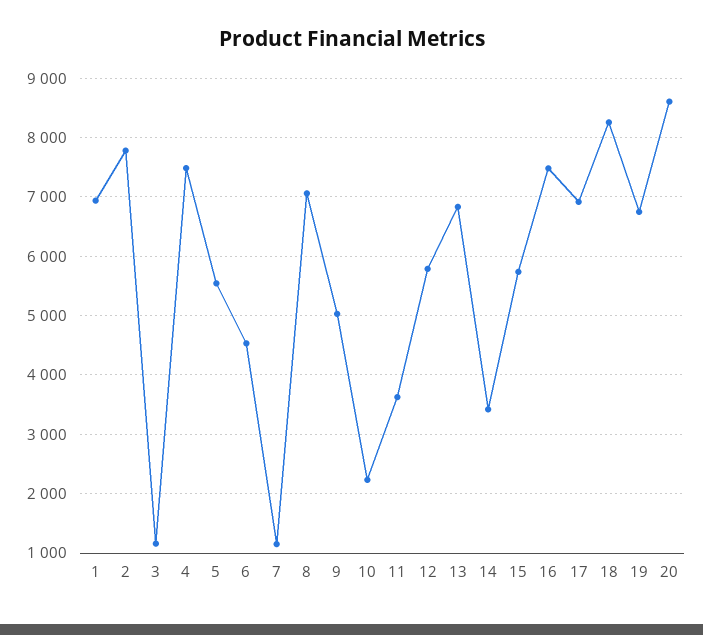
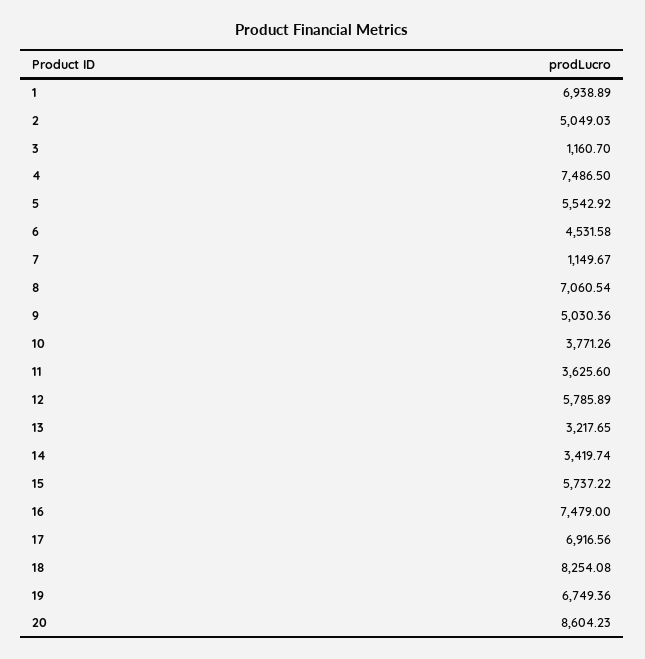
2: 7800 -> 5049.03
10: 2200 -> 3771.26
13: 6800 -> 3217.65

